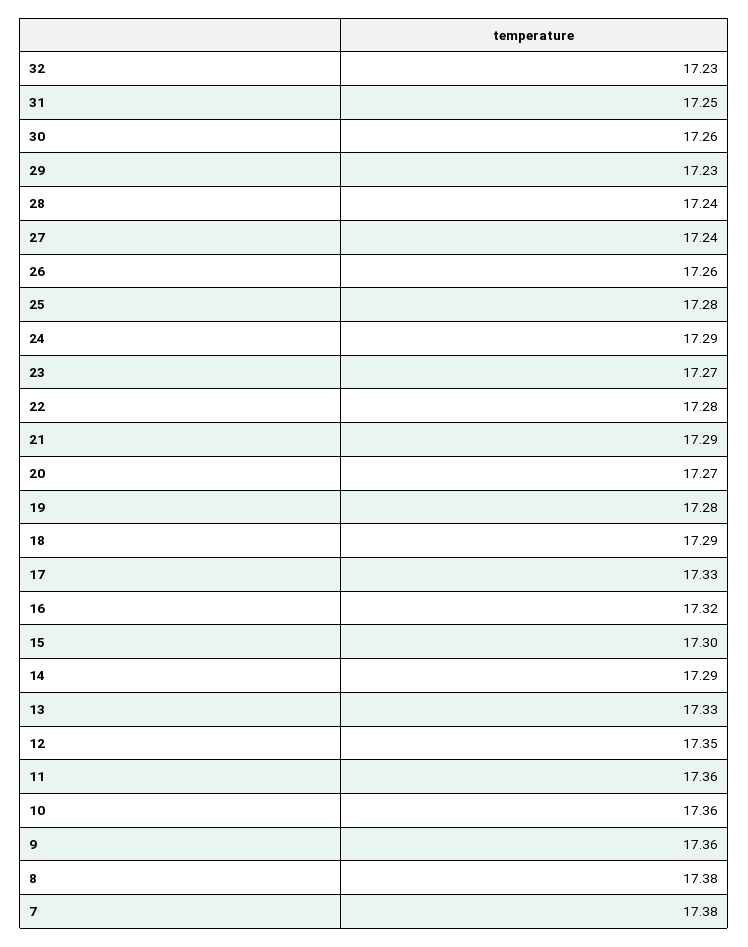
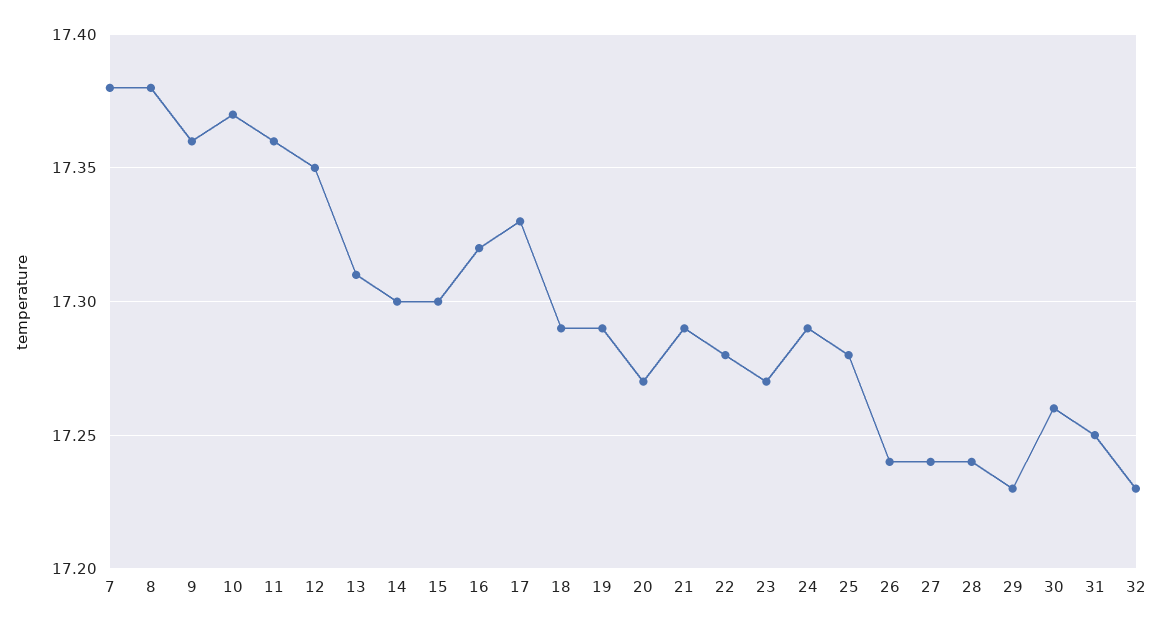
26: 17.26 -> 17.24
19: 17.28 -> 17.29
14: 17.29 -> 17.3
13: 17.33 -> 17.31
10: 17.36 -> 17.37

